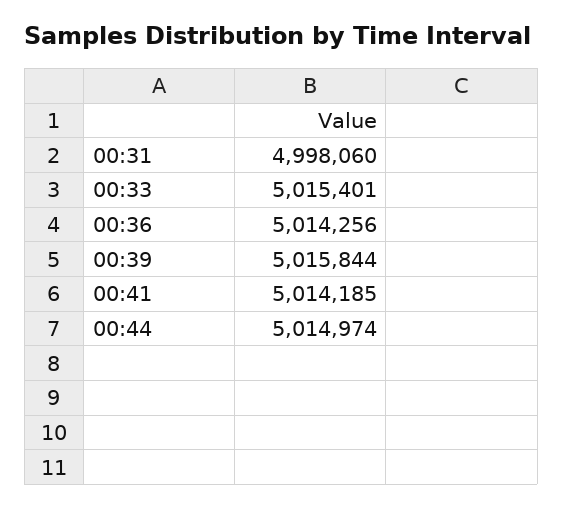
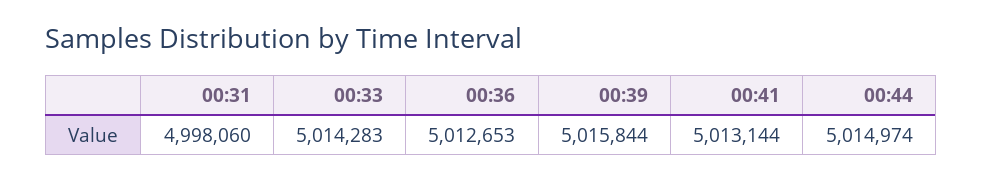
00:33: 5015401 -> 5014283
00:36: 5014256 -> 5012653
00:41: 5014185 -> 5013144

